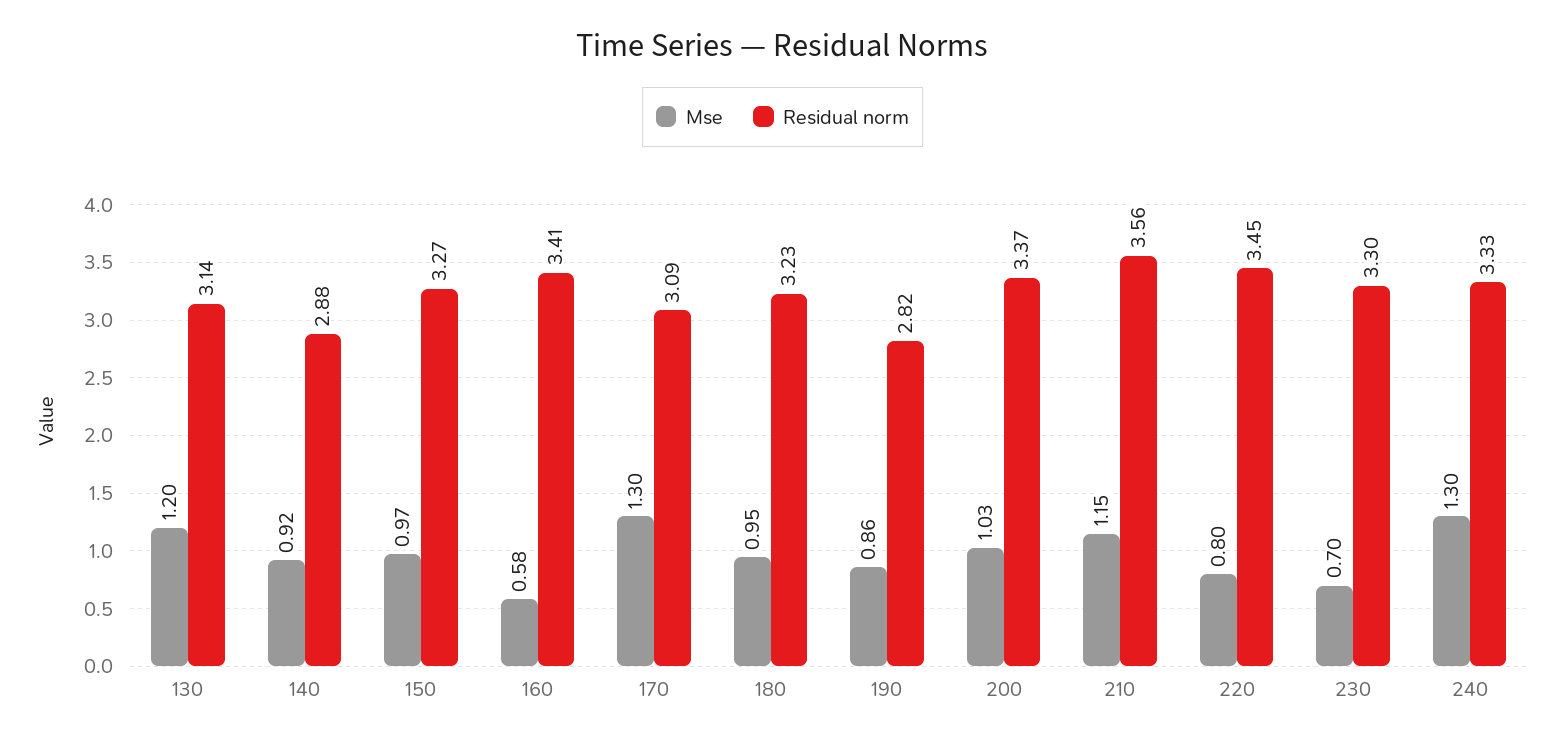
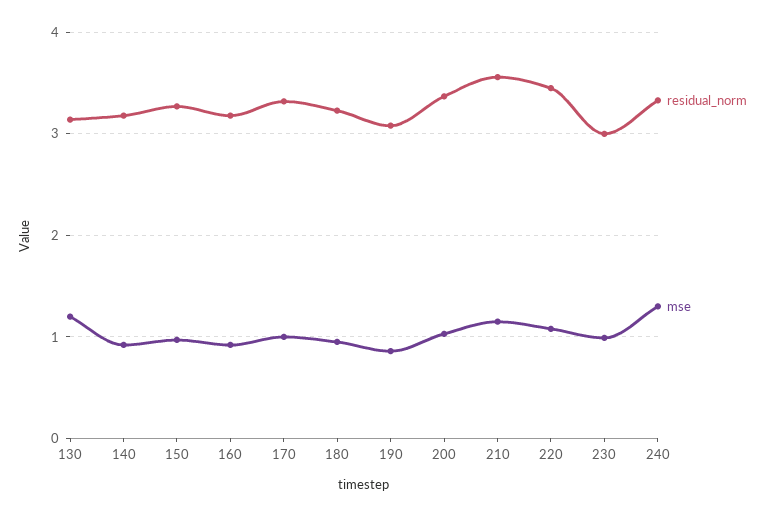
Residual norm, 140: 2.88 -> 3.2
Mse, 160: 0.58 -> 0.9
Residual norm, 160: 3.41 -> 3.2
Mse, 170: 1.3 -> 1
Residual norm, 170: 3.09 -> 3.3
Residual norm, 190: 2.82 -> 3.1
Mse, 220: 0.8 -> 1.1
Mse, 230: 0.7 -> 1
Residual norm, 230: 3.3 -> 3

